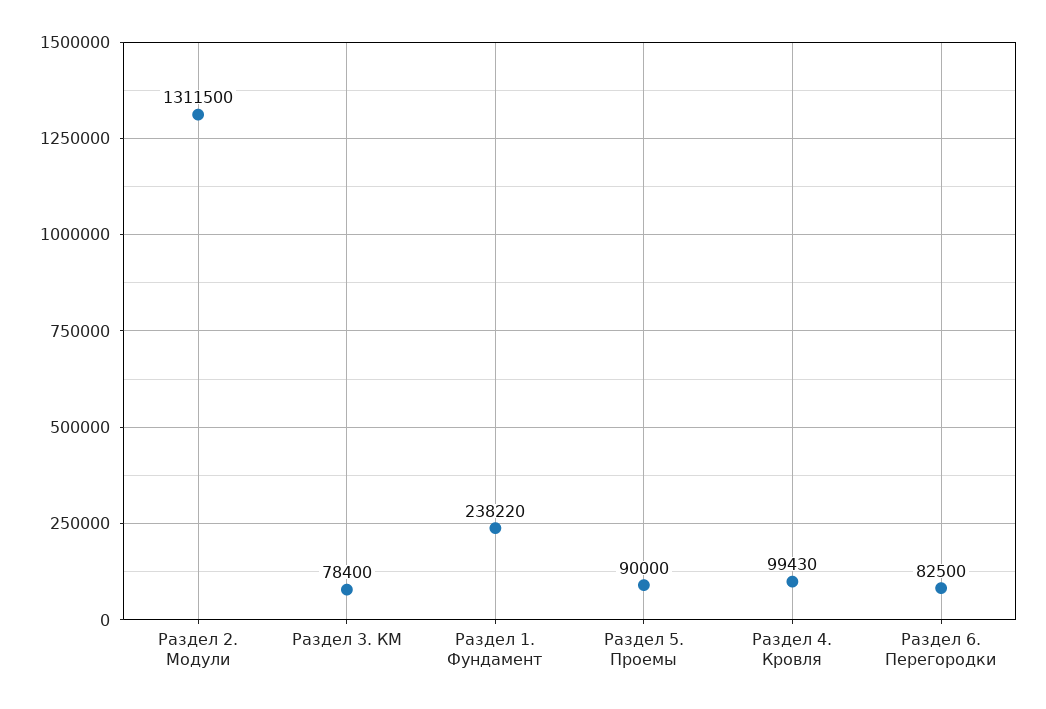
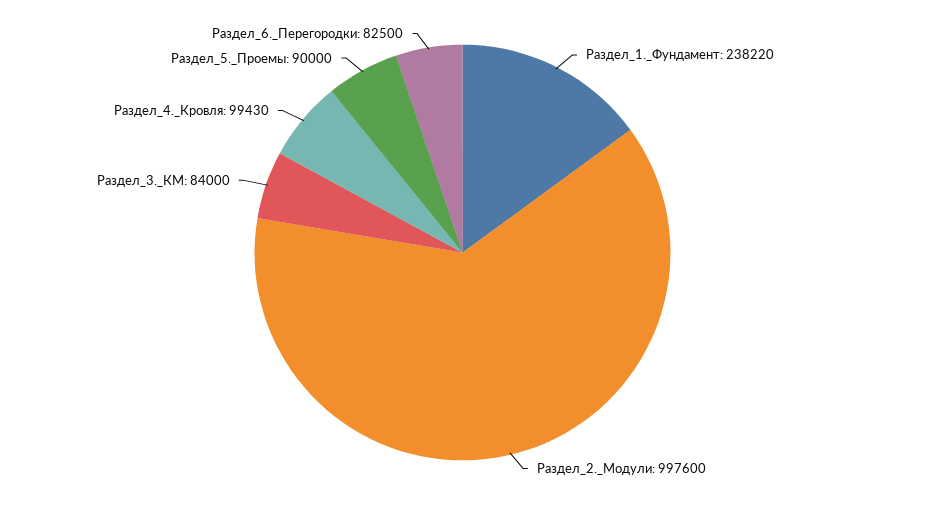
Раздел 2. Модули: 1311500 -> 997600
Раздел 3. КМ: 78400 -> 84000

